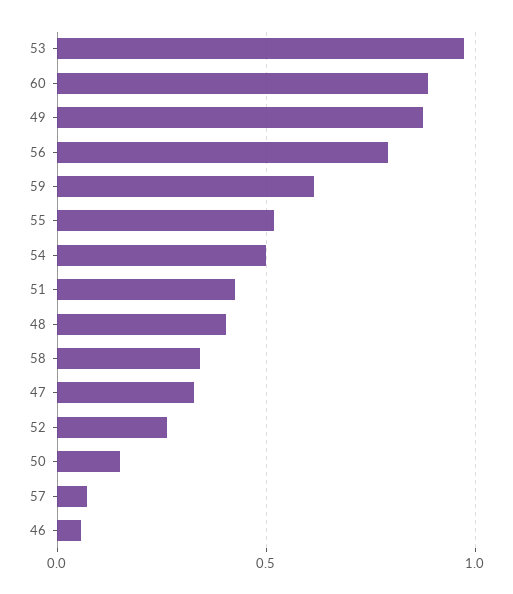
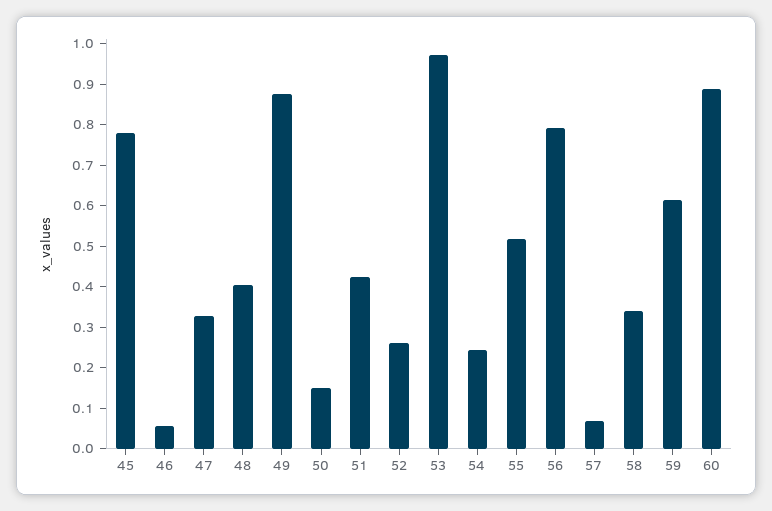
54: 0.5 -> 0.24
45: none -> 0.78

